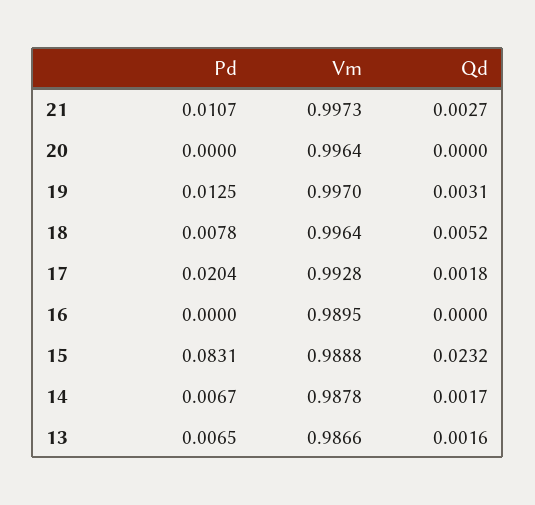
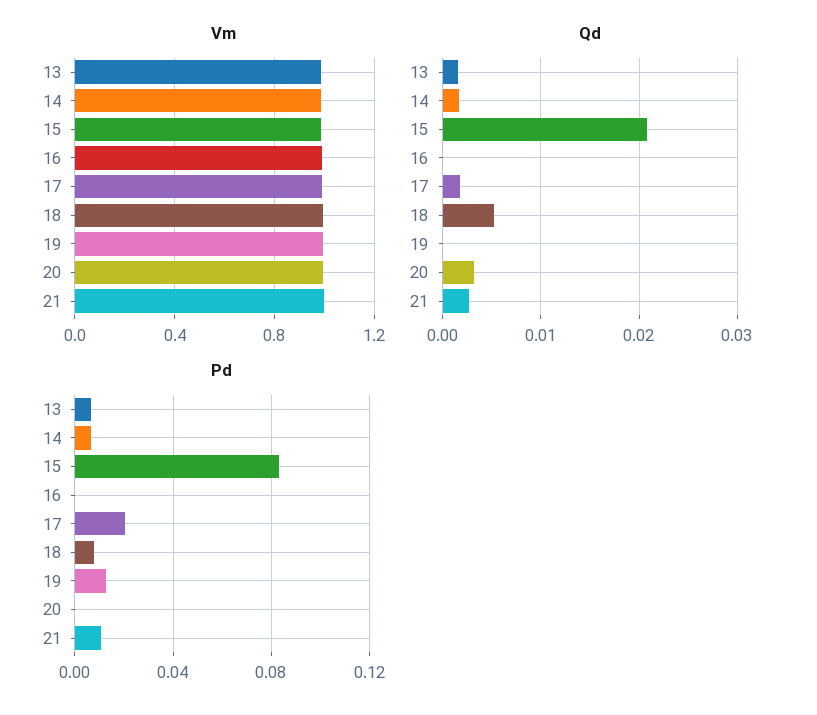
Qd, 20: 0 -> 0.003
Qd, 19: 0.0031 -> 0
Qd, 15: 0.0232 -> 0.021

